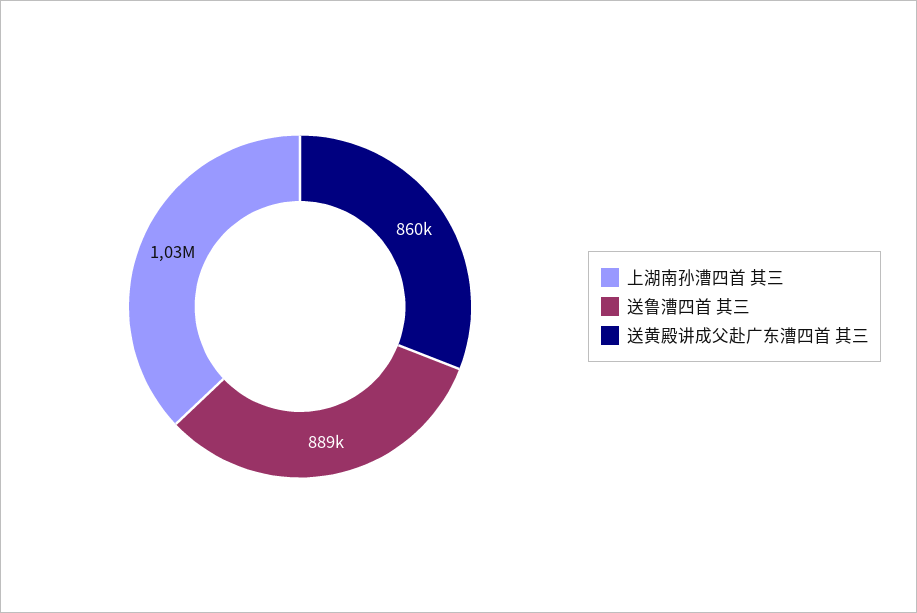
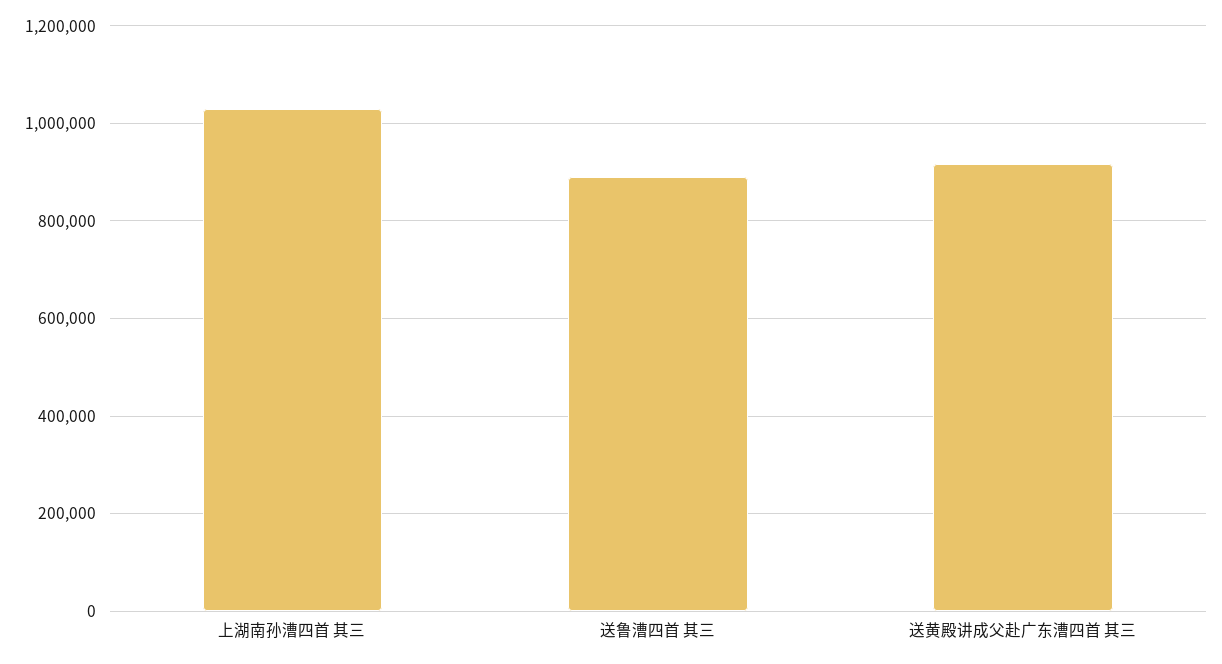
送黄殿讲成父赴广东漕四首 其三: 860000 -> 920000

